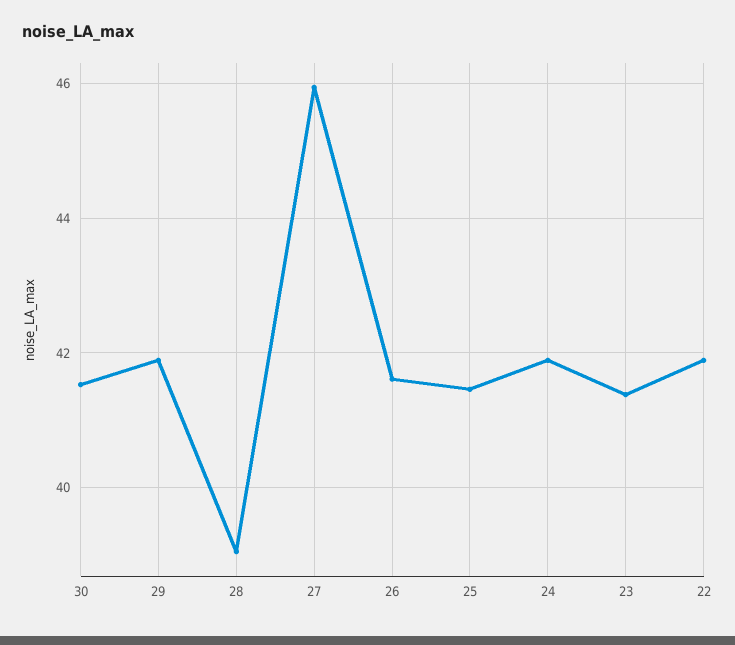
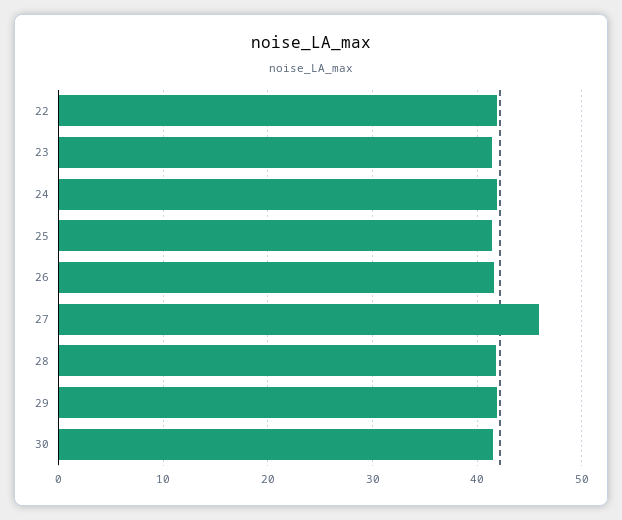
28: 39 -> 42

